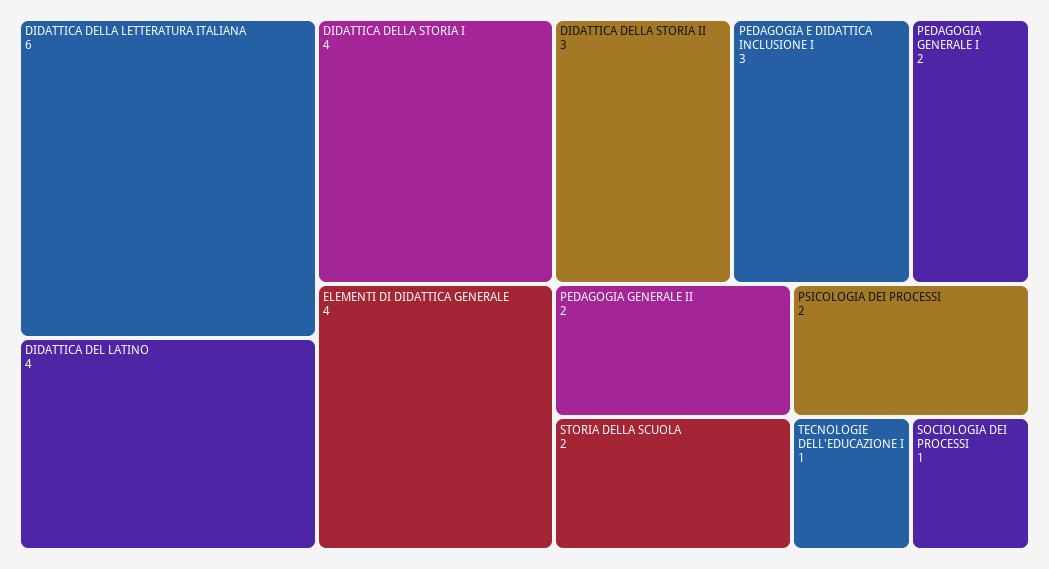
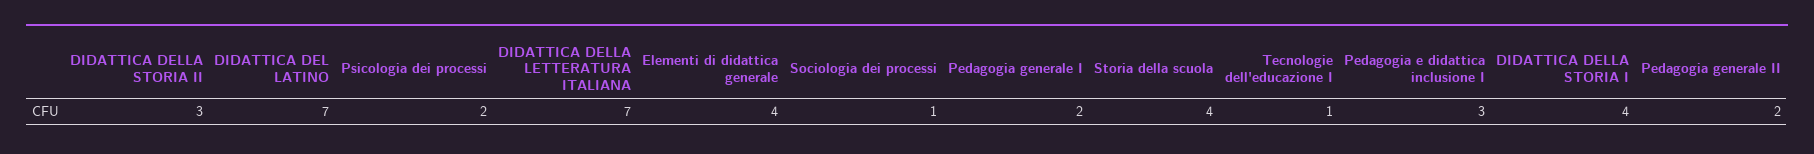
DIDATTICA DELLA LETTERATURA ITALIANA: 6 -> 7
DIDATTICA DEL LATINO: 4 -> 7
STORIA DELLA SCUOLA: 2 -> 4

